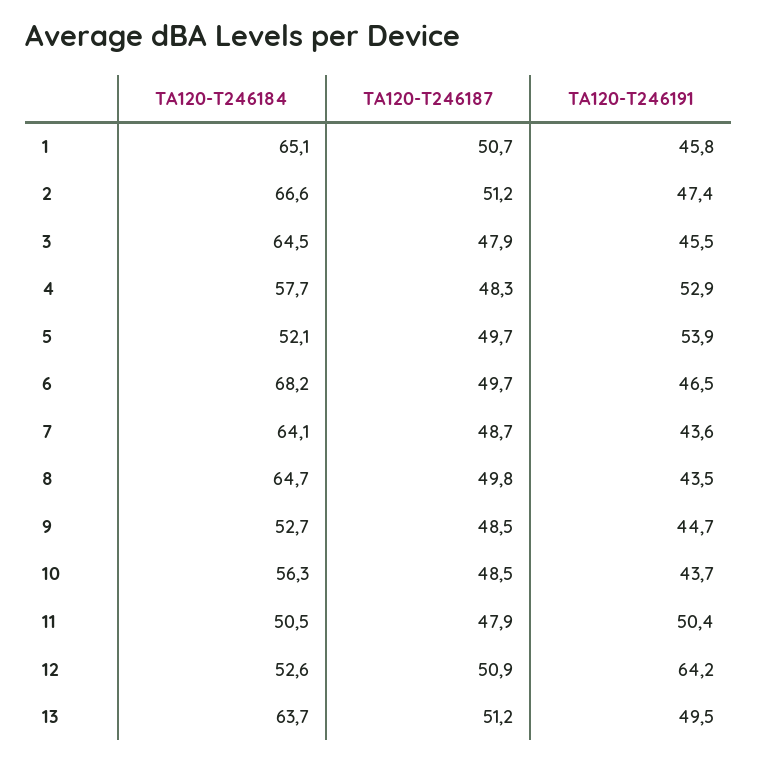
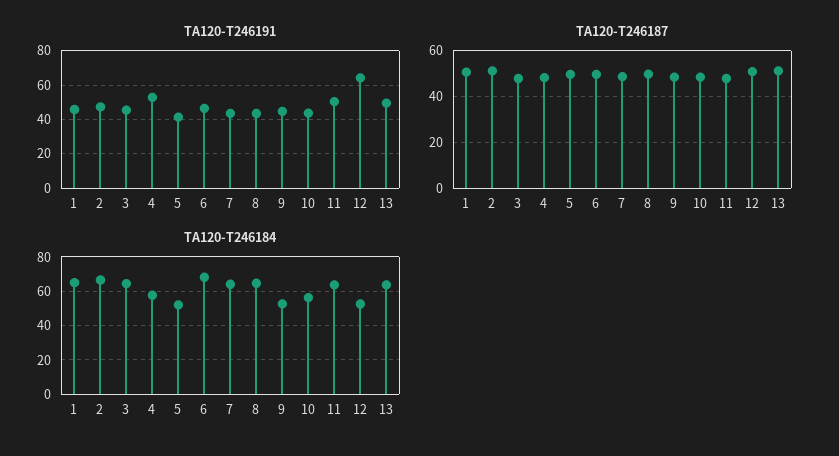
TA120-T246191, 5: 53.9 -> 40
TA120-T246184, 11: 50.5 -> 65

